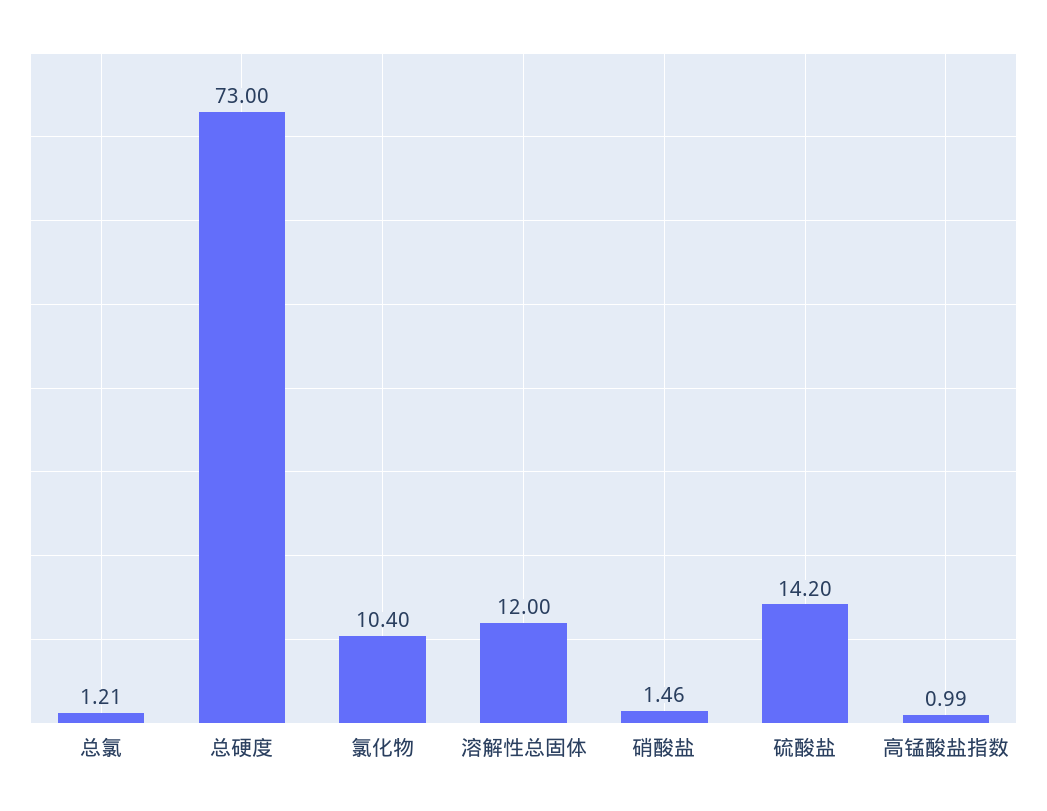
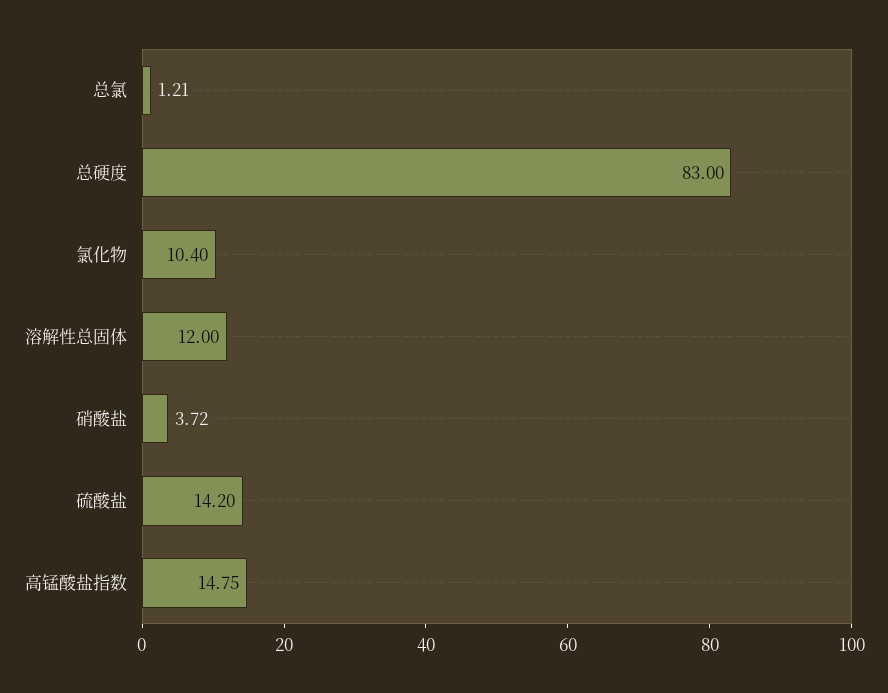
总硬度: 73 -> 83
硝酸盐: 1.46 -> 3.72
高锰酸盐指数: 0.99 -> 14.75

